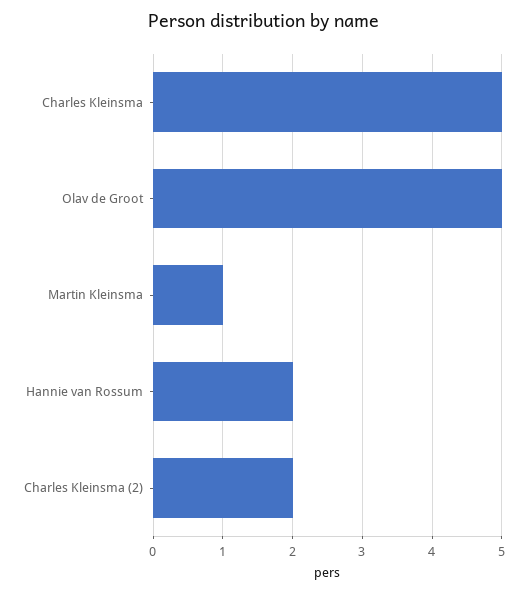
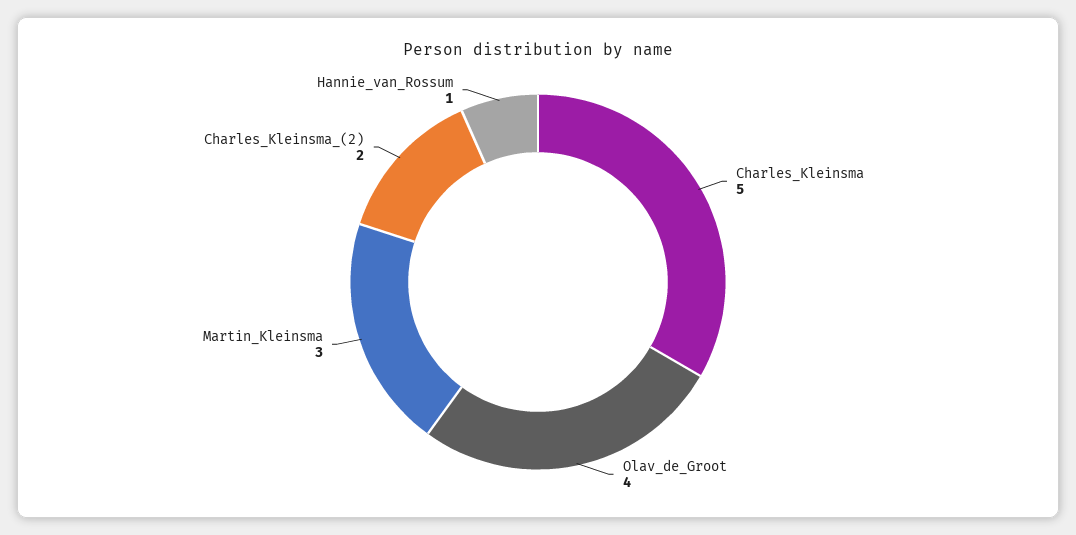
Olav de Groot: 5 -> 4
Martin Kleinsma: 1 -> 3
Hannie van Rossum: 2 -> 1

